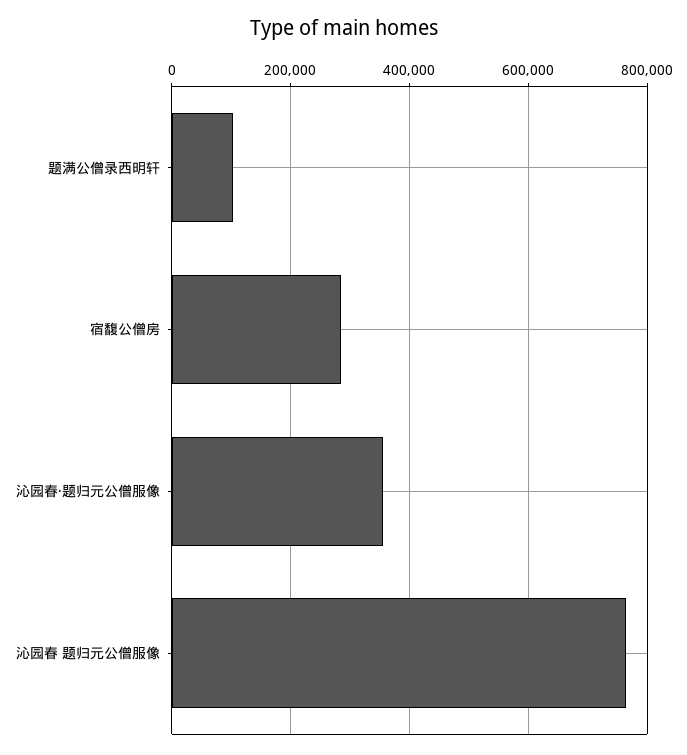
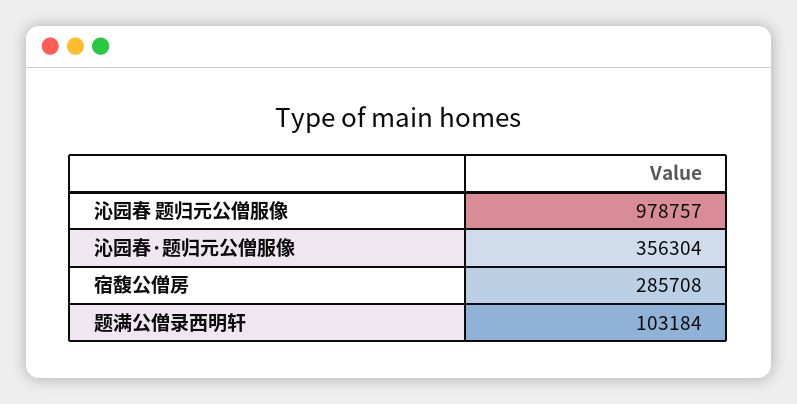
沁园春 题归元公僧服像: 760000 -> 978757

